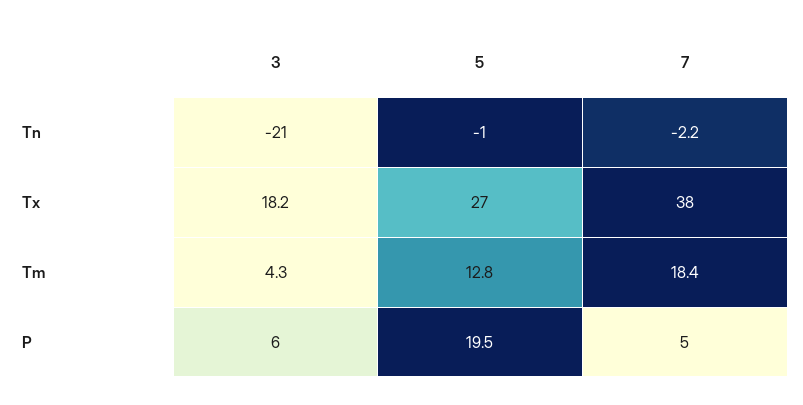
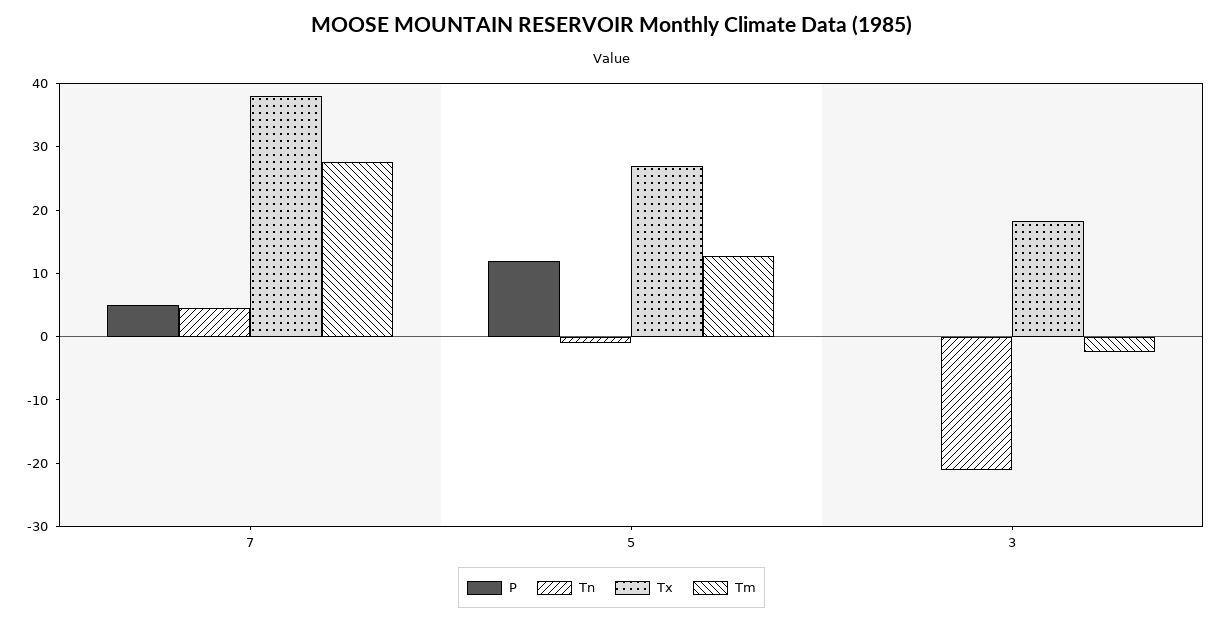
Tn, 7: -2.2 -> 4
Tm, 3: 4.3 -> -2
Tm, 7: 18.4 -> 28
P, 3: 6 -> 0
P, 5: 19.5 -> 12

